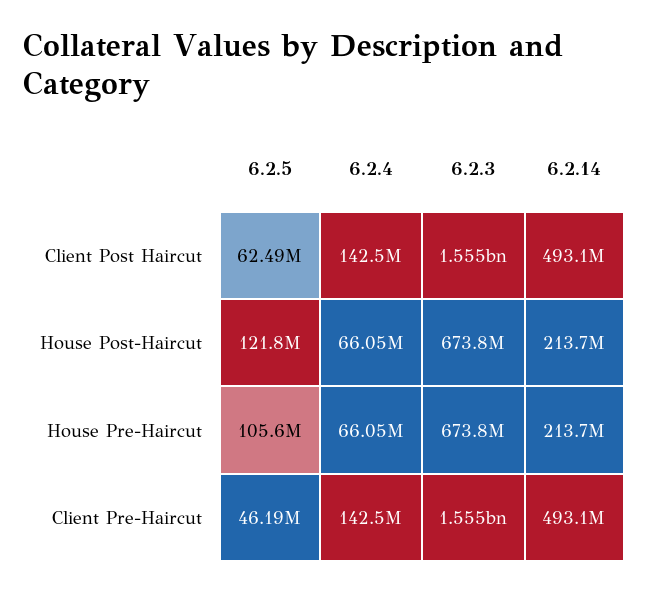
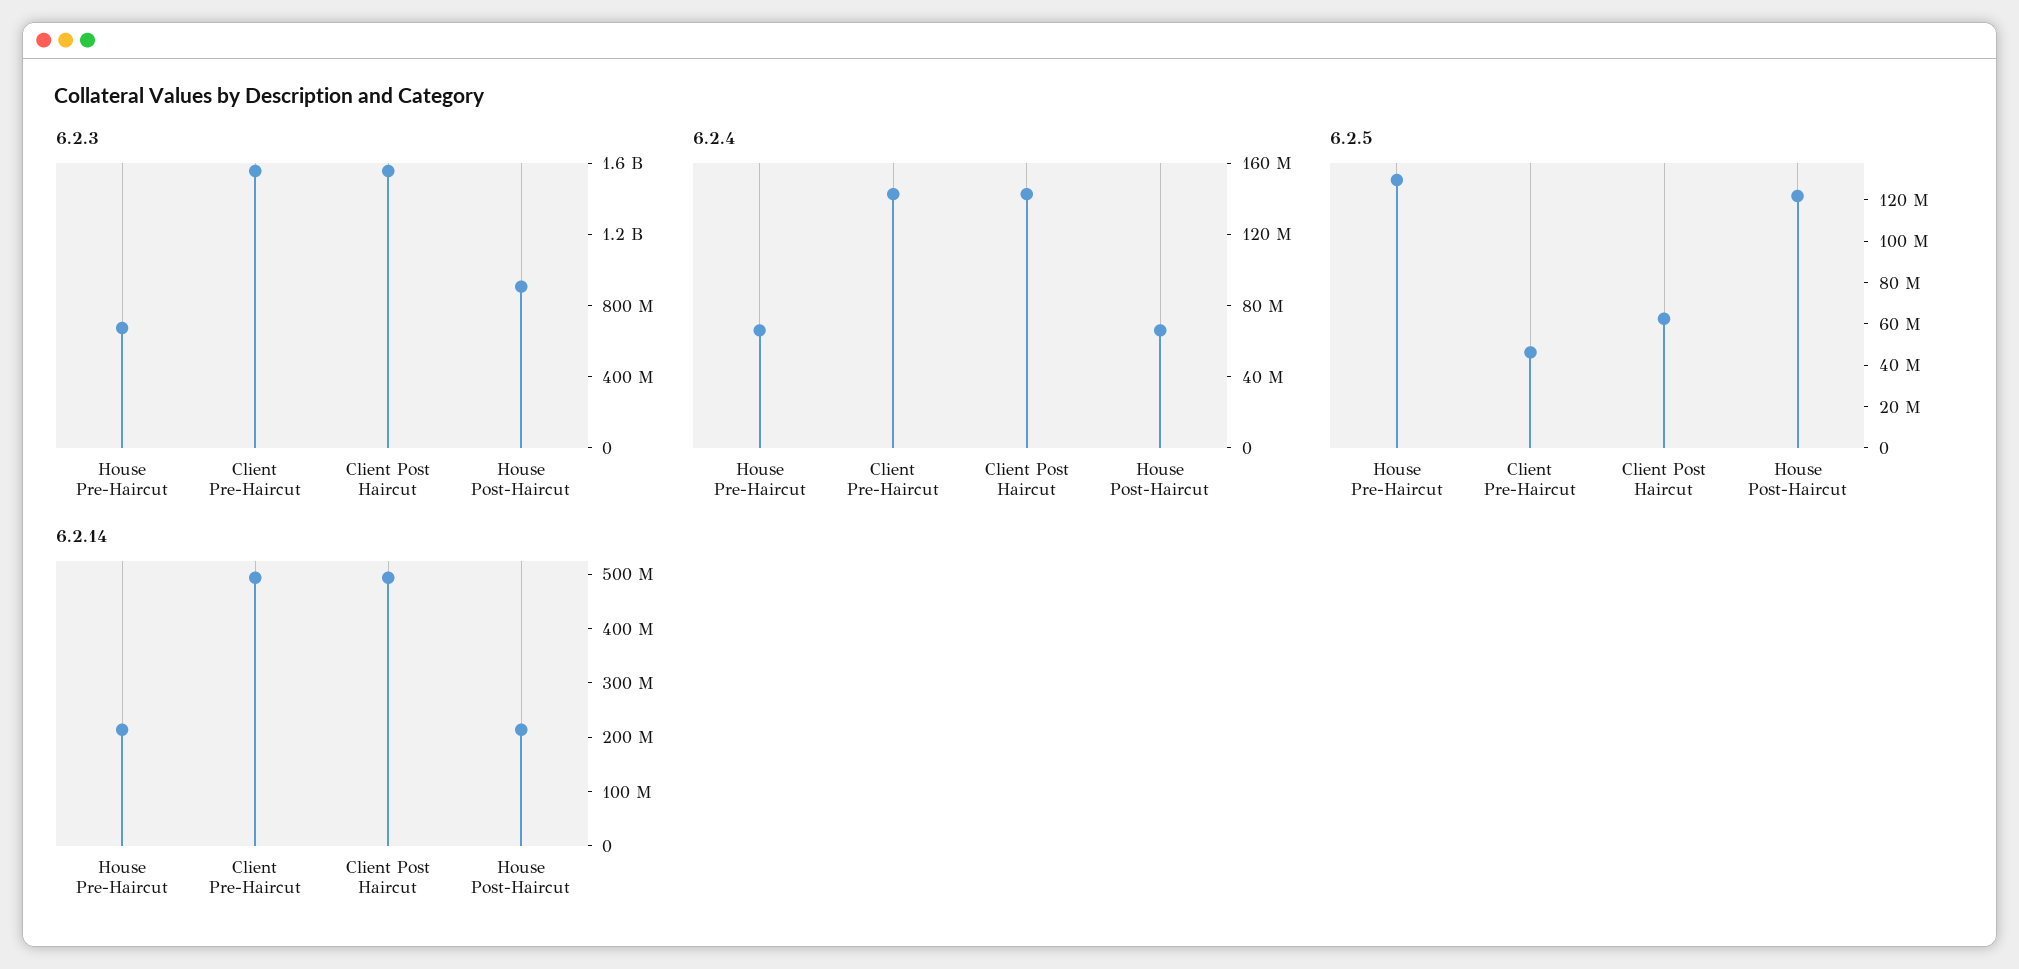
6.2.3, House Post-Haircut: 673800000 -> 900000000
6.2.5, House Pre-Haircut: 105600000 -> 130000000

